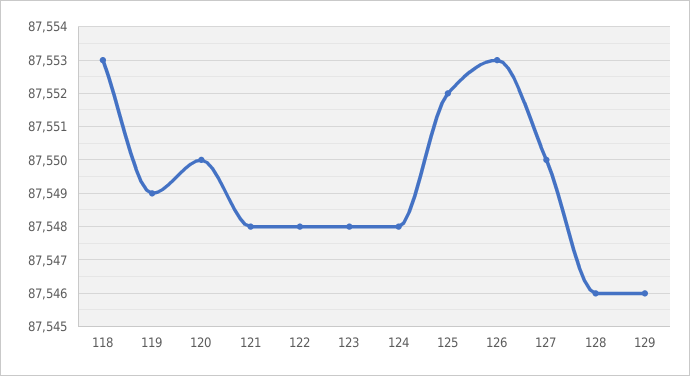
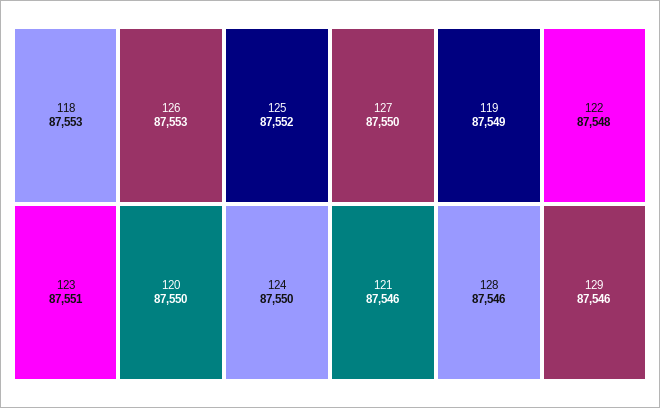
121: 87548 -> 87546
123: 87548 -> 87551
124: 87548 -> 87550

